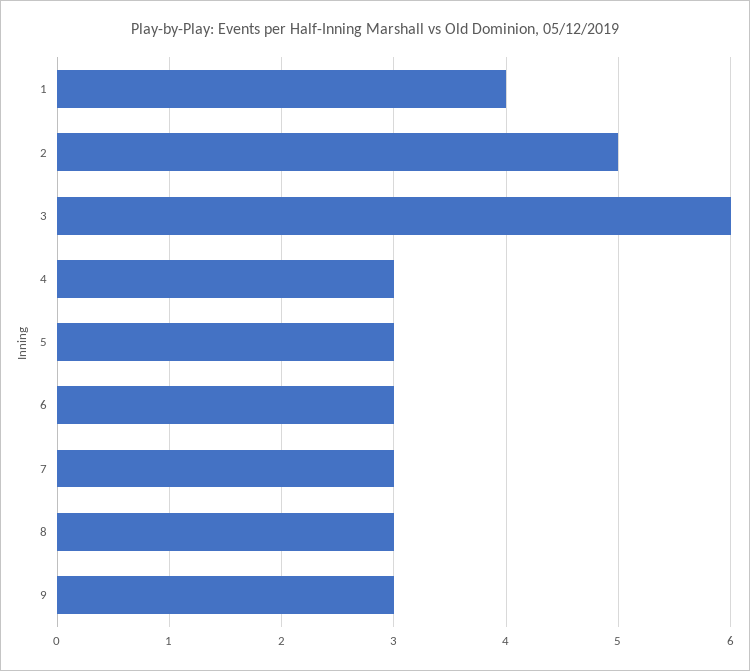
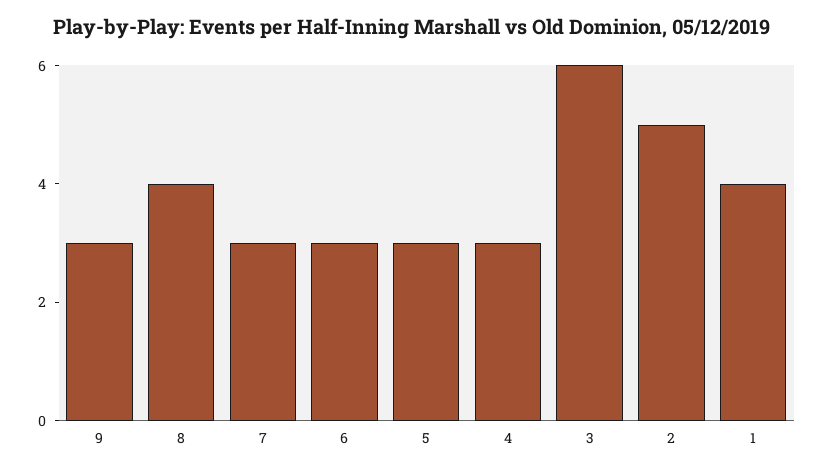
8: 3 -> 4

